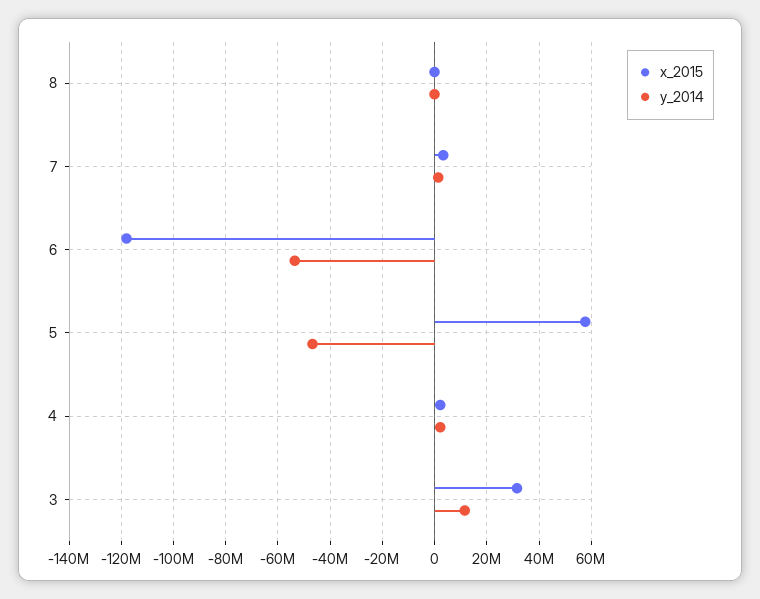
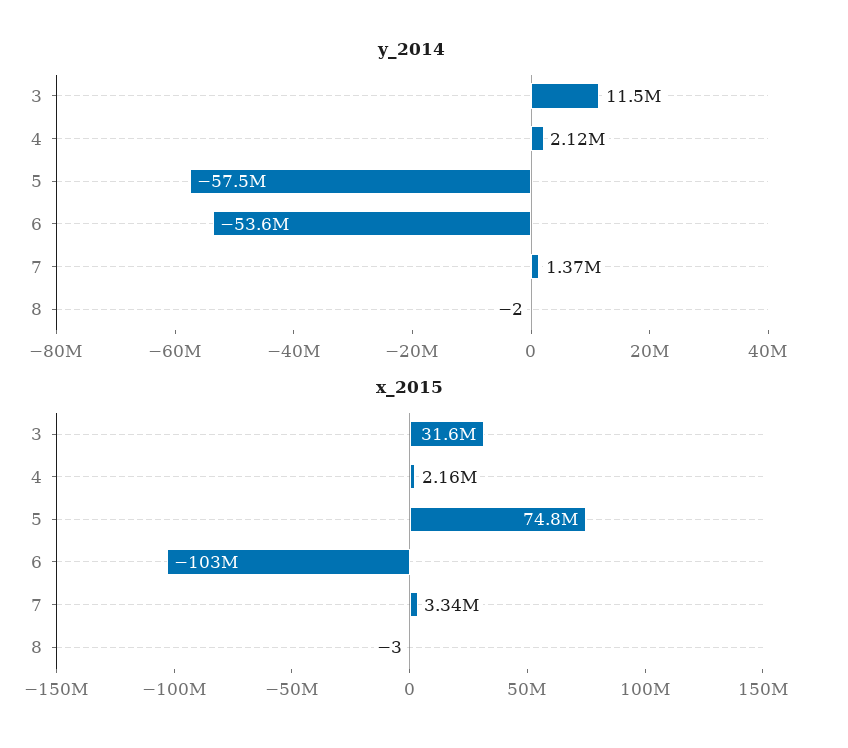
x_2015, 6: -117500000 -> -103000000
x_2015, 5: 57500000 -> 74800000
y_2014, 5: -47500000 -> -57500000

